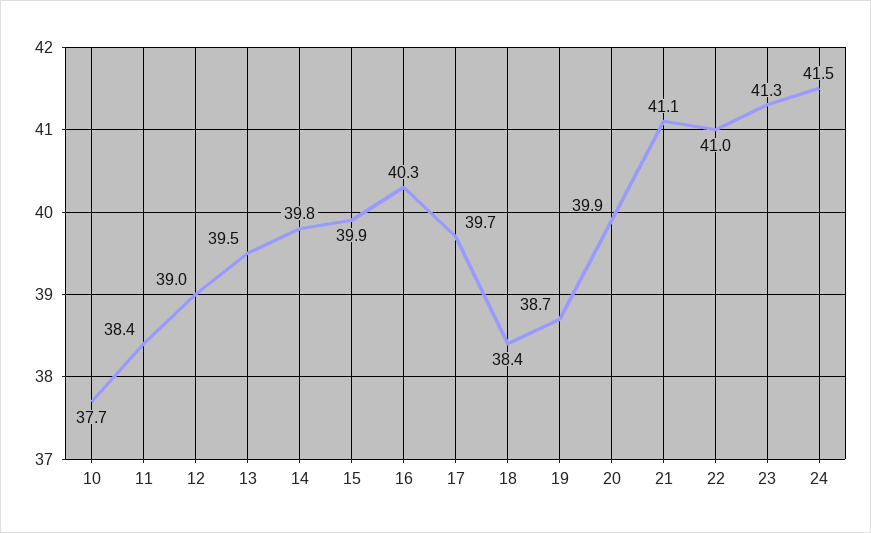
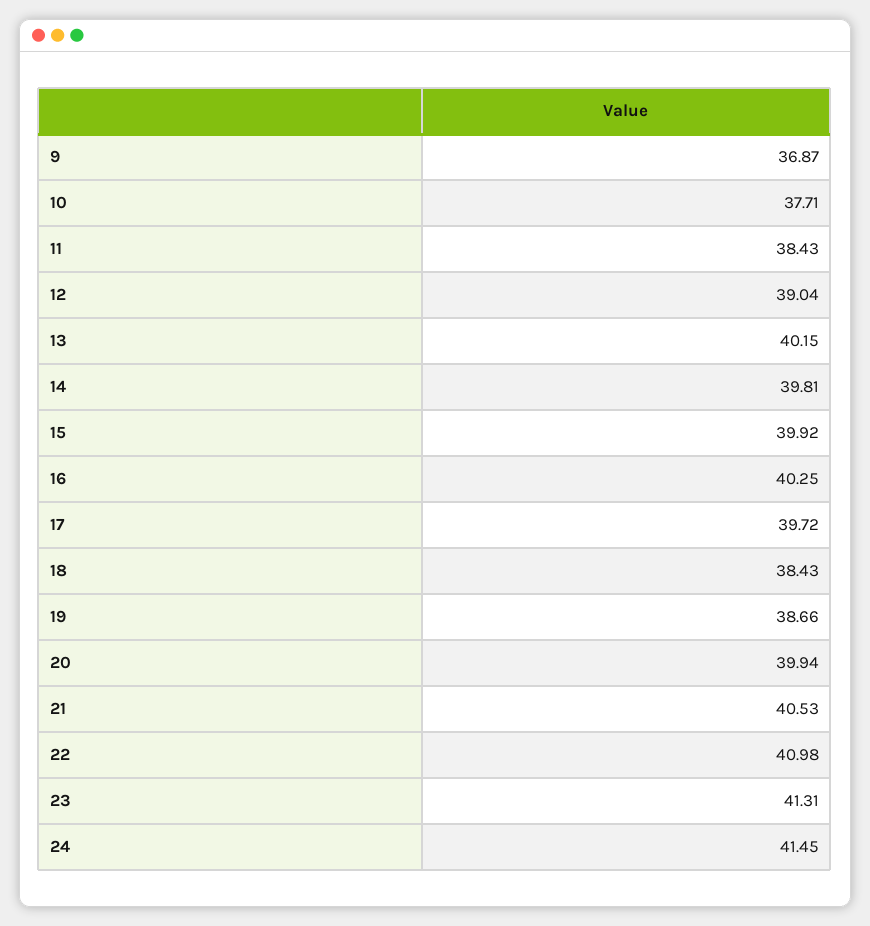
13: 39.5 -> 40.15
21: 41.1 -> 40.53
9: none -> 36.87

